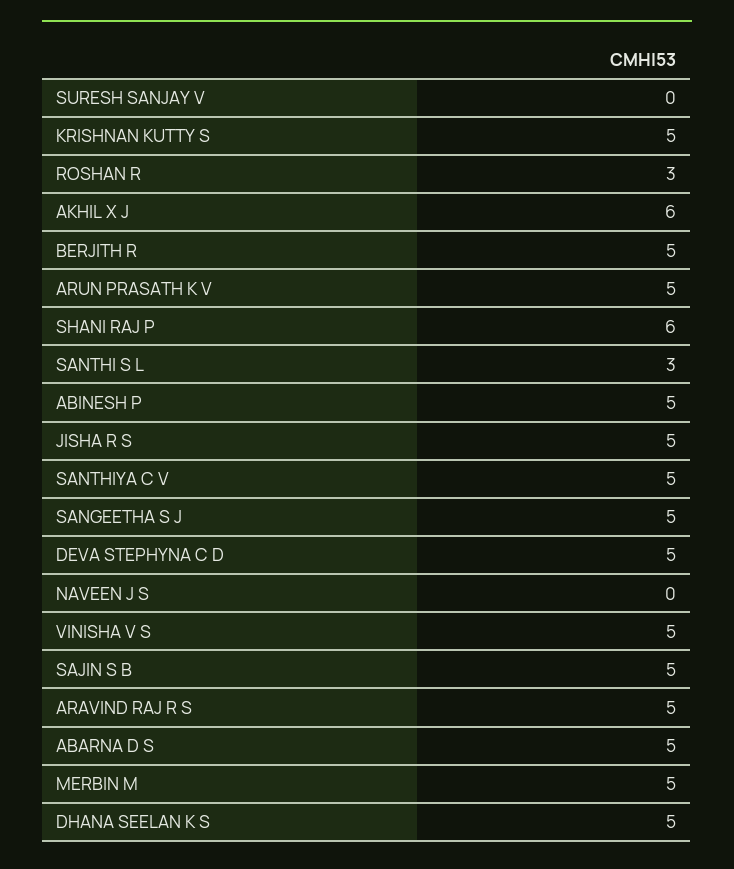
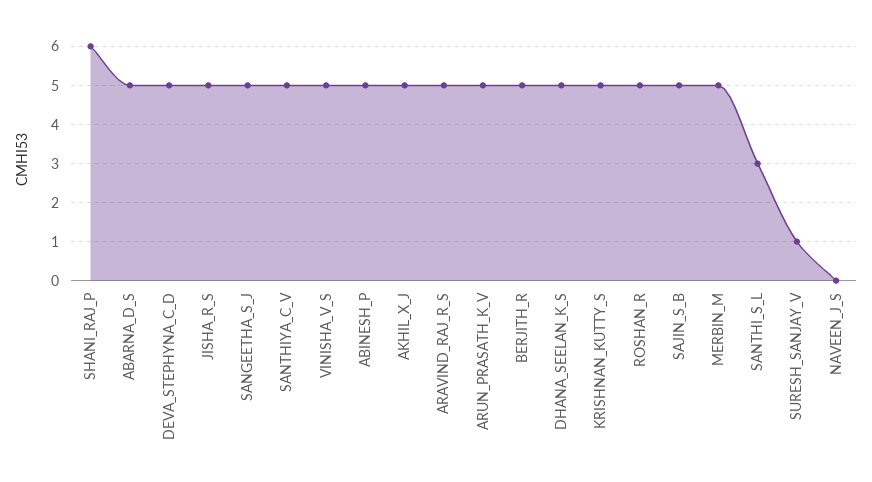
SURESH SANJAY V: 0 -> 1
ROSHAN R: 3 -> 5
AKHIL X J: 6 -> 5

